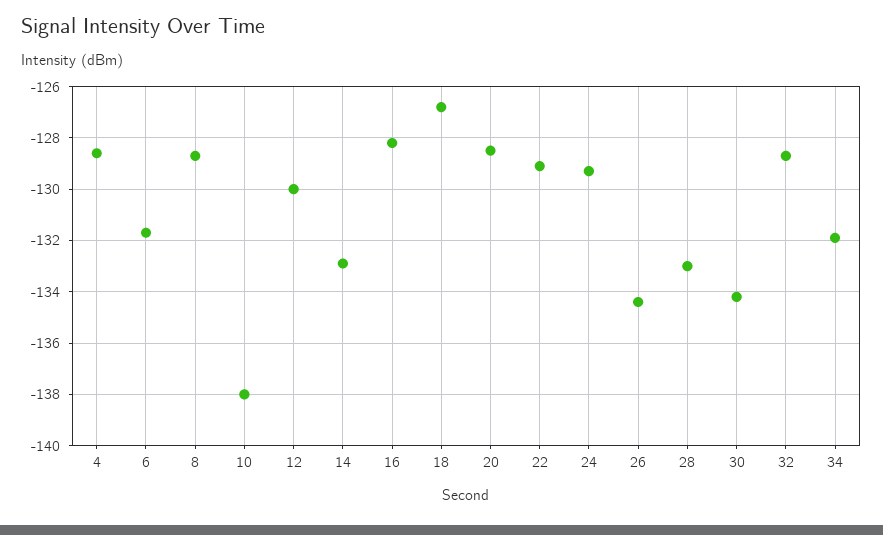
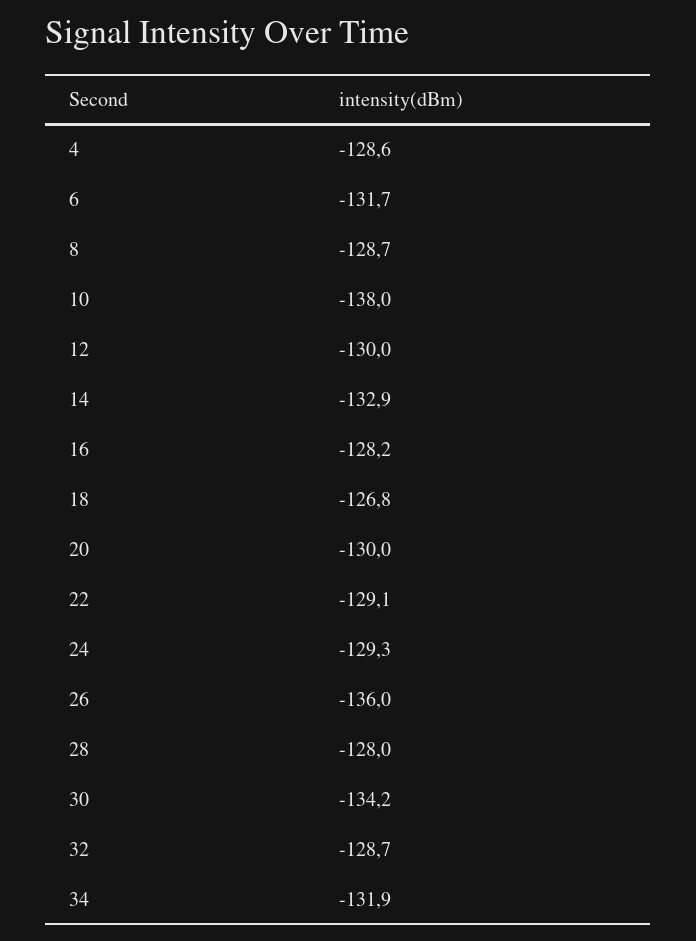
20: -128.5 -> -130
26: -134.5 -> -136
28: -133 -> -128

